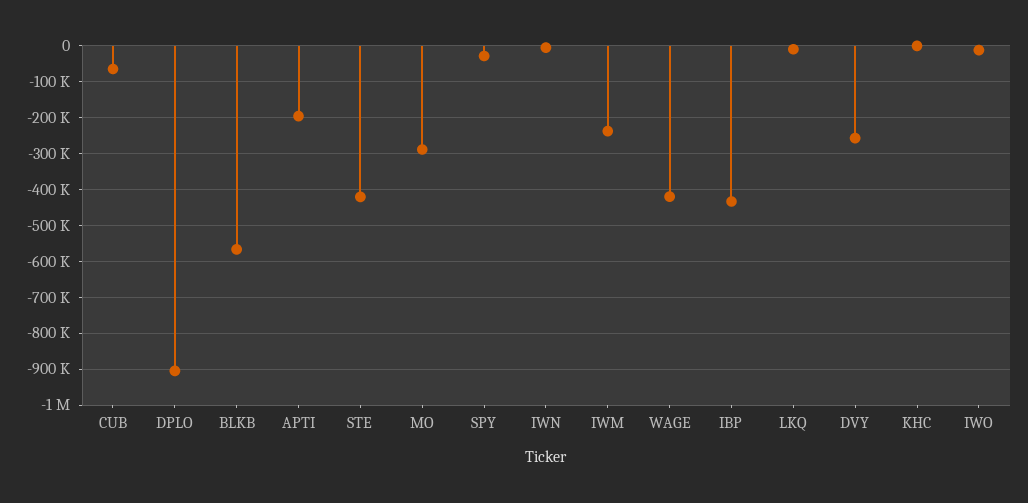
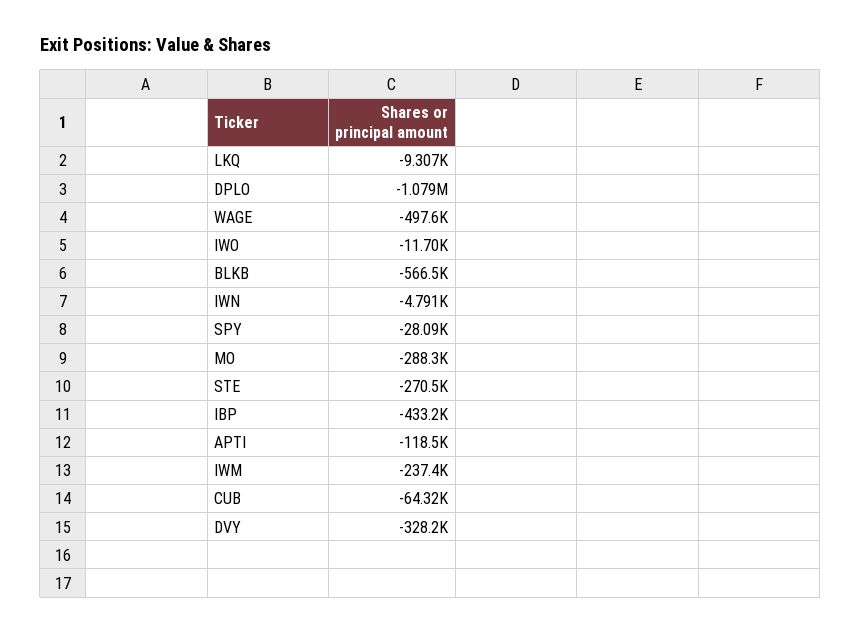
DPLO: -900000 -> -1079000
APTI: -200000 -> -118500
STE: -420000 -> -270500
WAGE: -420000 -> -497600
DVY: -260000 -> -328200
KHC: 0 -> none

